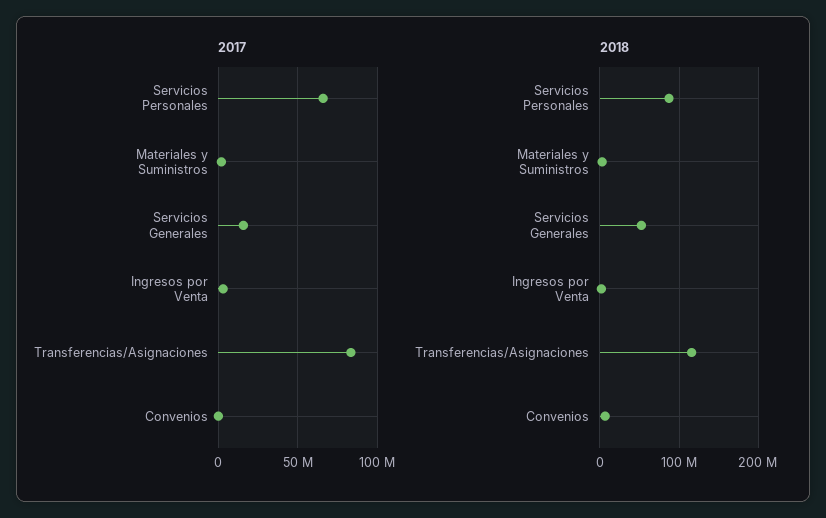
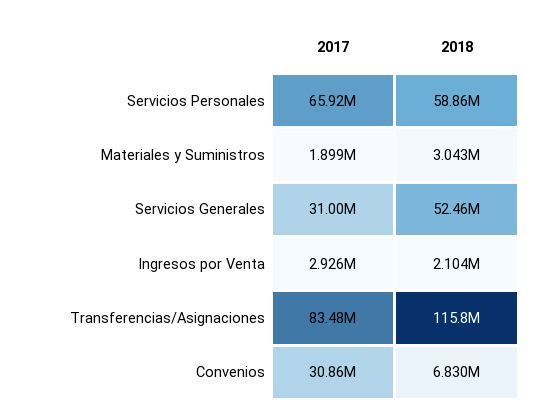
2017, Servicios Generales: 15000000 -> 31000000
2017, Convenios: 0 -> 30860000
2018, Servicios Personales: 90000000 -> 58860000

